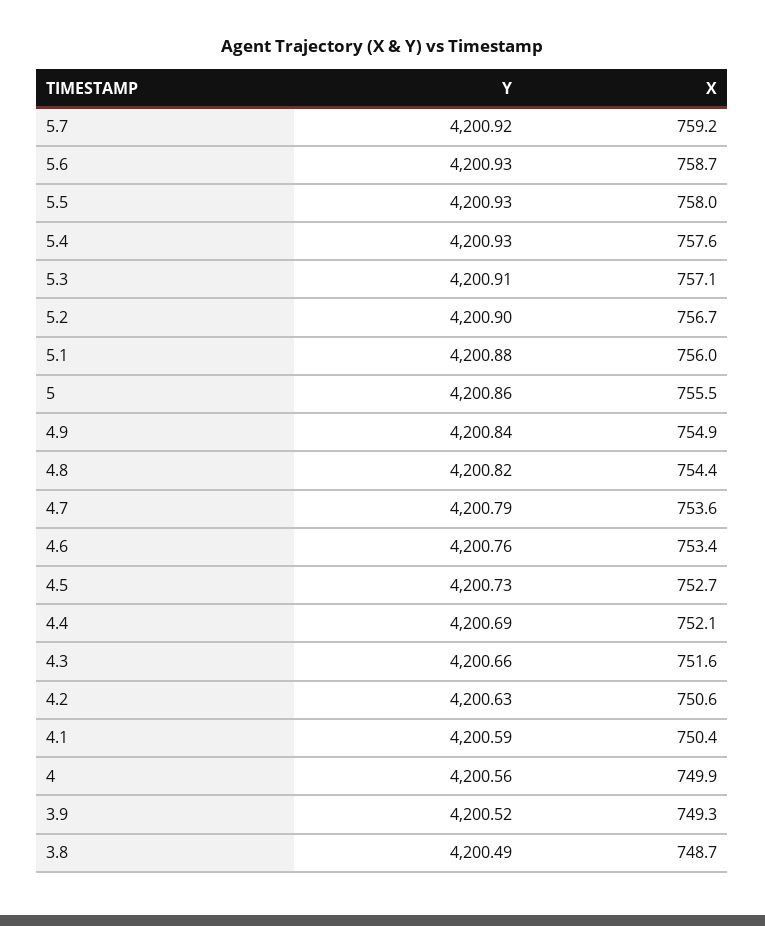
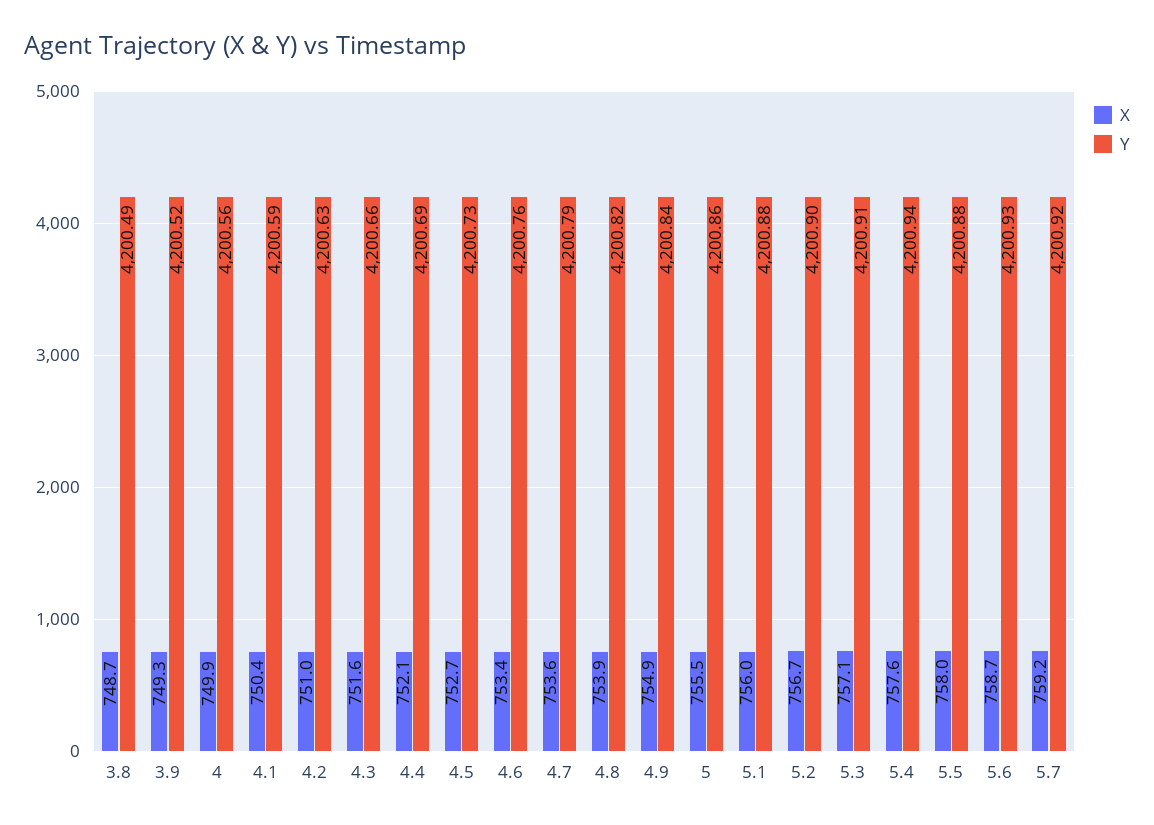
Y, 5.5: 4200.93 -> 4200.88
Y, 5.4: 4200.93 -> 4200.94
X, 4.8: 754.4 -> 753.9
X, 4.2: 750.6 -> 751

